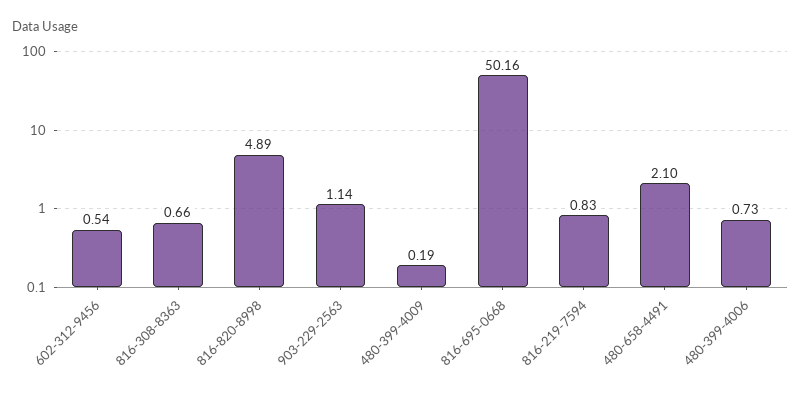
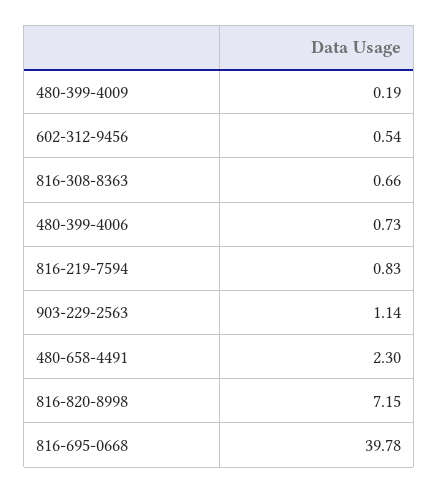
816-820-8998: 4.89 -> 7.15
816-695-0668: 50.16 -> 39.78
480-658-4491: 2.1 -> 2.3

